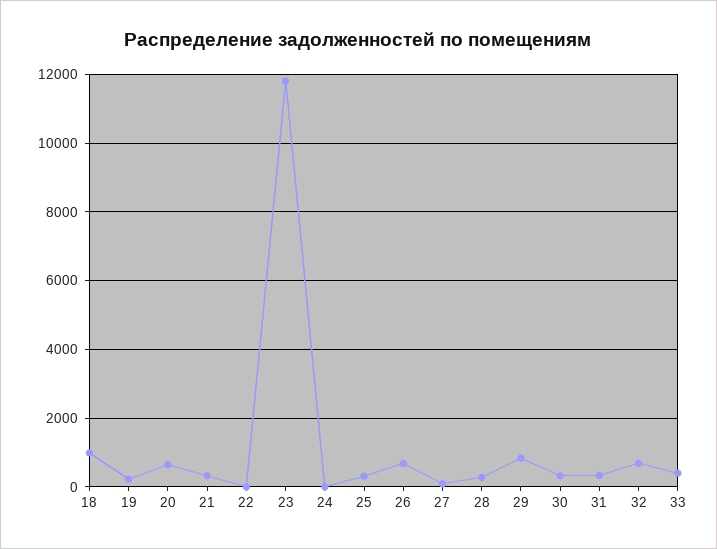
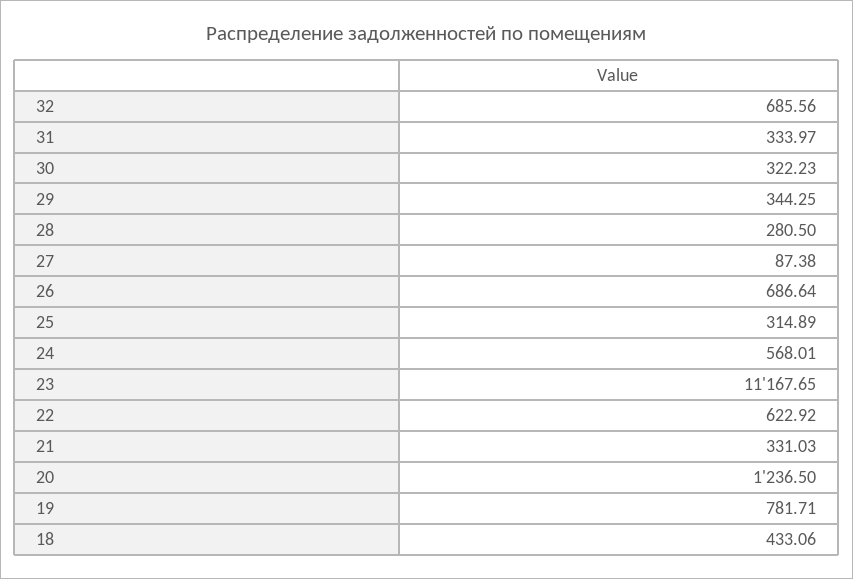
18: 1000 -> 433.06
19: 200 -> 781.71
20: 600 -> 1236.5
22: 0 -> 622.92
23: 11800 -> 11167.65
24: 0 -> 568.01
29: 800 -> 344.25
33: 400 -> none

